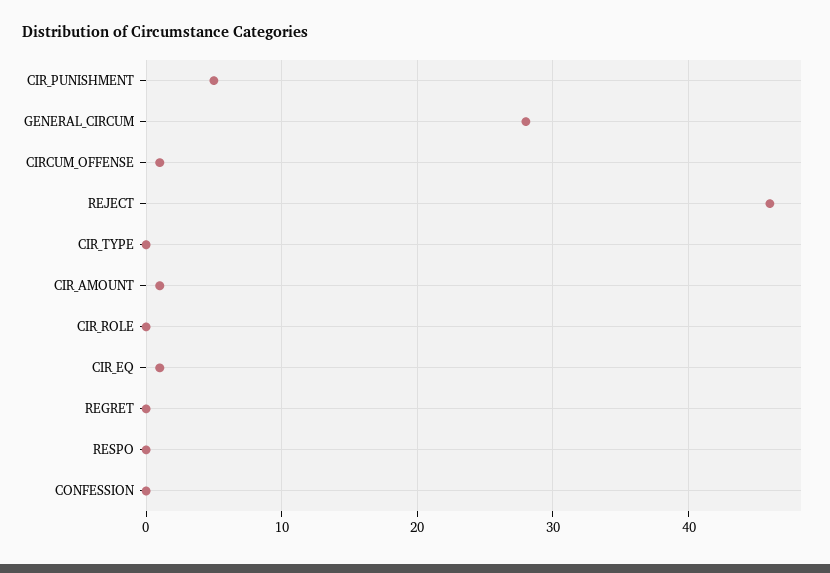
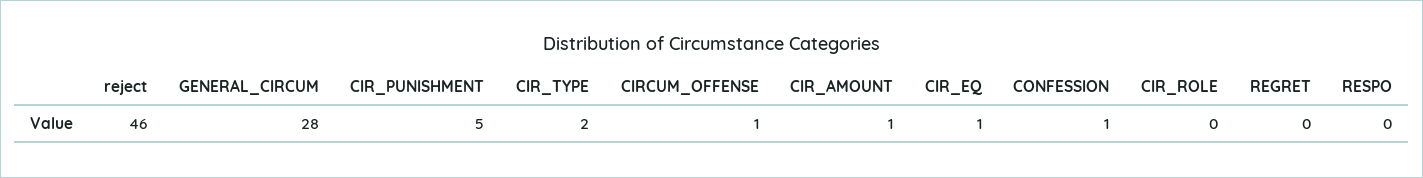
CIR_TYPE: 0 -> 2
CONFESSION: 0 -> 1

